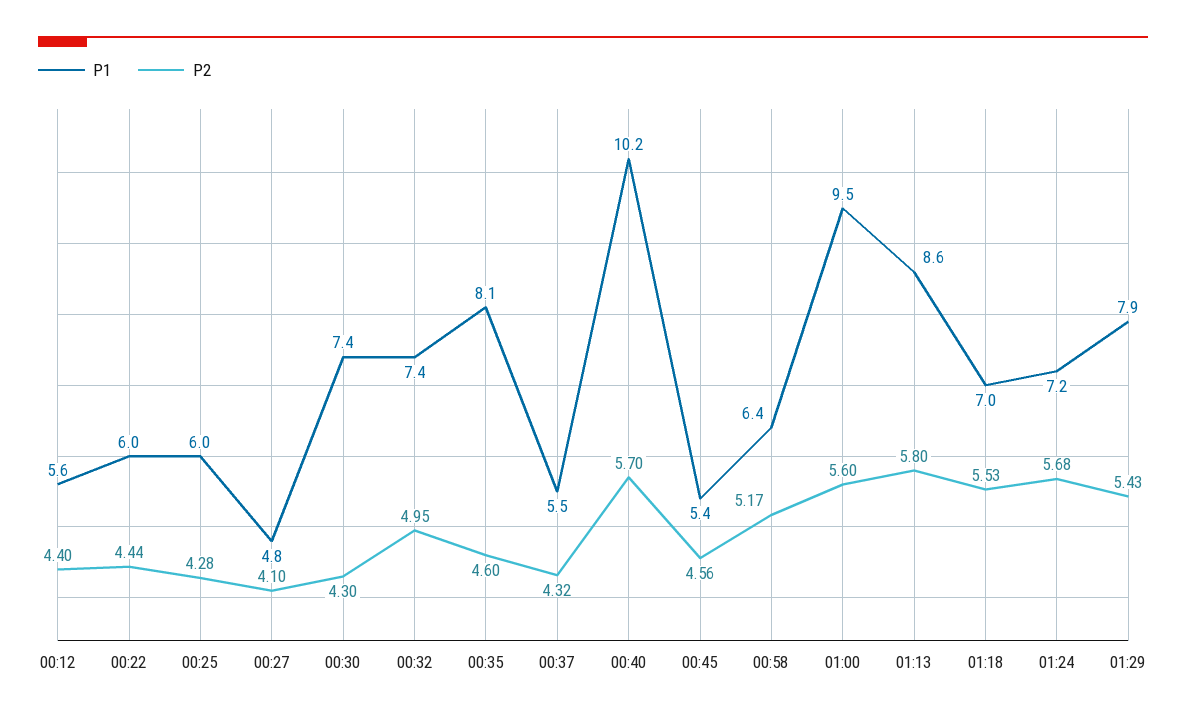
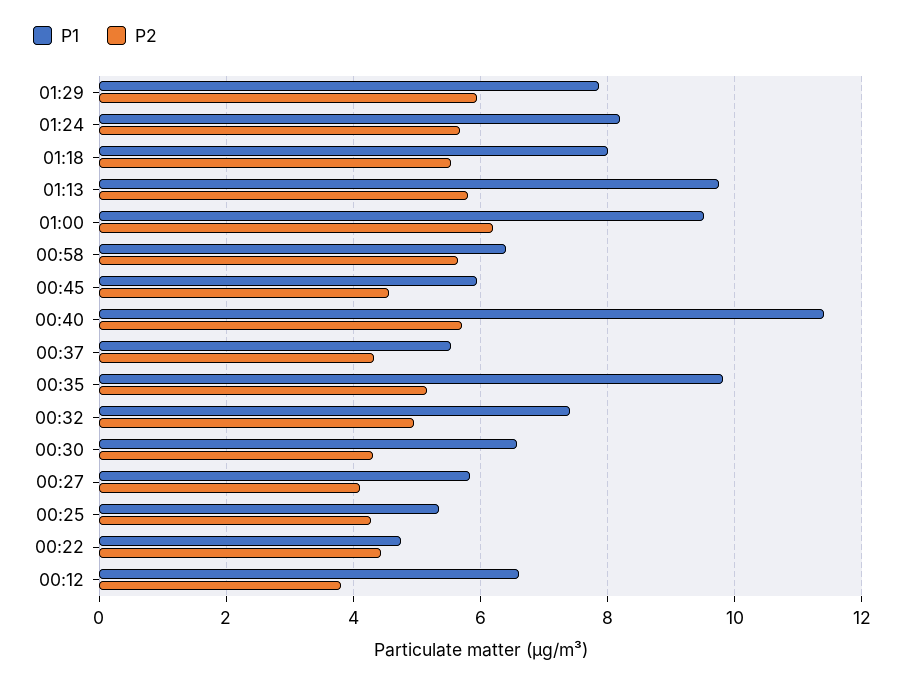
P1, 00:12: 5.6 -> 6.6
P2, 00:12: 4.4 -> 3.8
P1, 00:22: 6 -> 4.8
P1, 00:25: 6 -> 5.4
P1, 00:27: 4.8 -> 5.8
P1, 00:30: 7.4 -> 6.6
P1, 00:35: 8.1 -> 9.8
P2, 00:35: 4.6 -> 5.2
P1, 00:40: 10.2 -> 11.4
P1, 00:45: 5.4 -> 6
P2, 00:58: 5.17 -> 5.6
P2, 01:00: 5.6 -> 6.2
P1, 01:13: 8.6 -> 9.8
P1, 01:18: 7 -> 8
P1, 01:24: 7.2 -> 8.2
P2, 01:29: 5.43 -> 6

